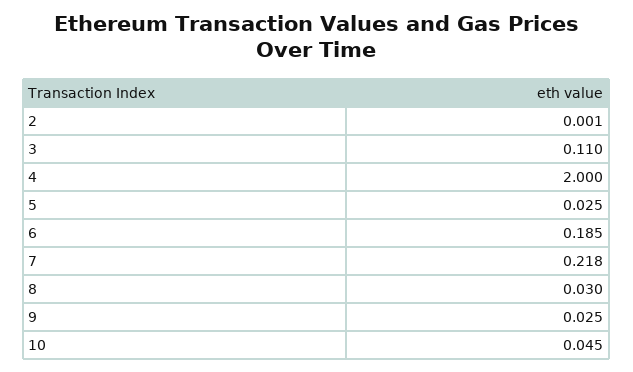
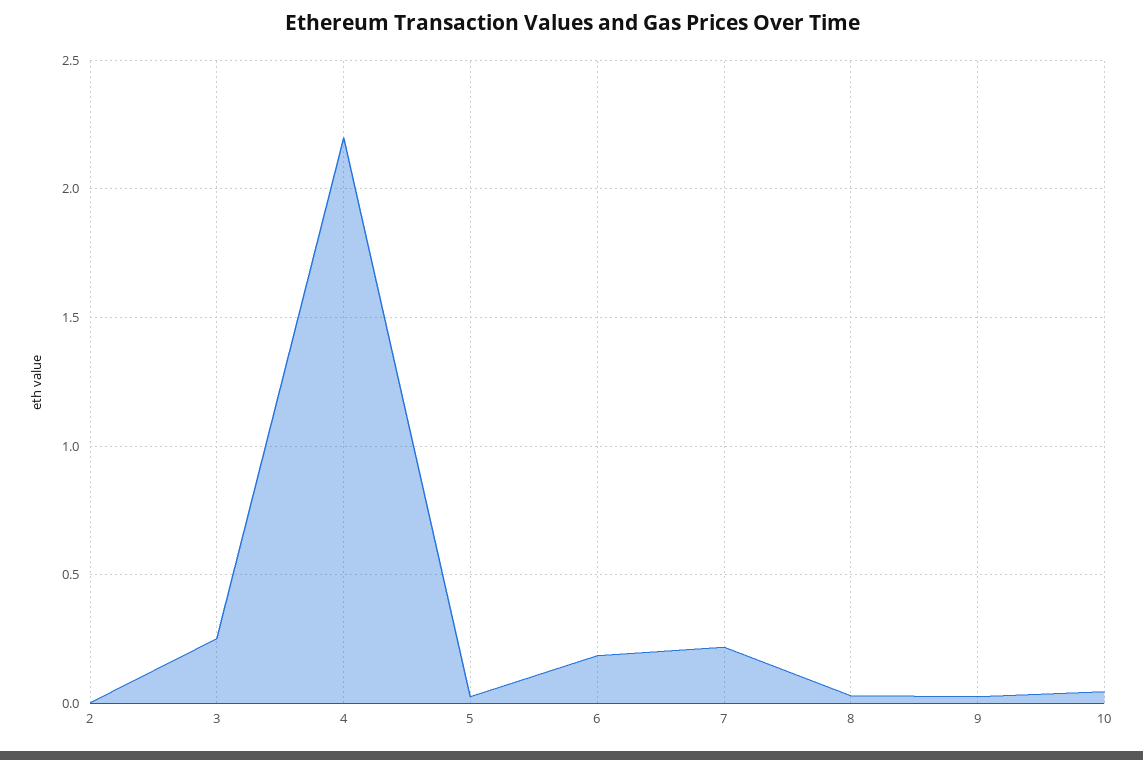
3: 0.11 -> 0.25
4: 2 -> 2.2

